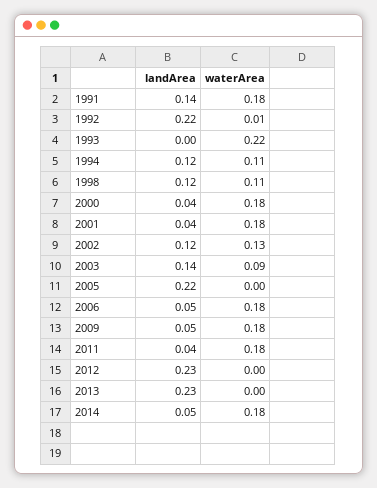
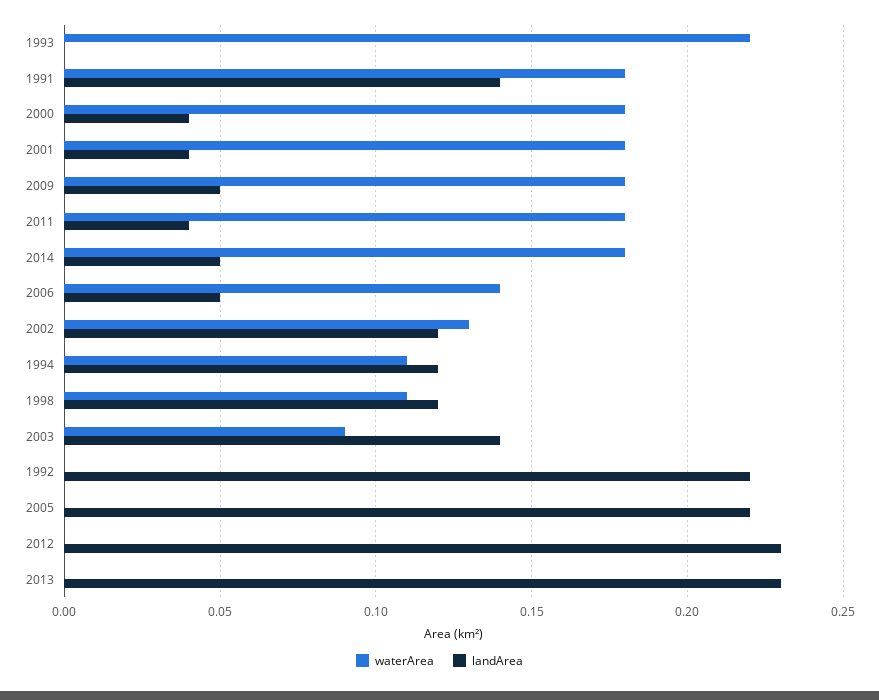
waterArea, 1992: 0.01 -> 0
waterArea, 2006: 0.18 -> 0.14

